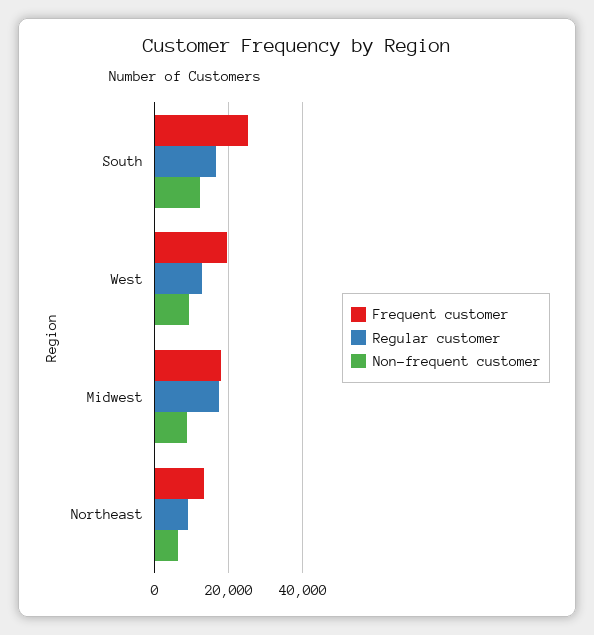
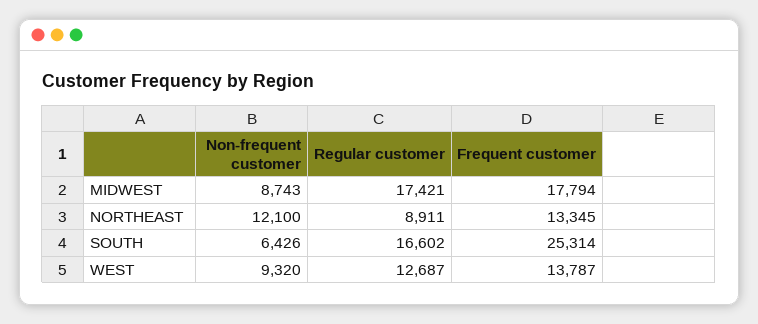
Non-frequent customer, South: 12000 -> 6426
Frequent customer, West: 20000 -> 13787
Non-frequent customer, Northeast: 6000 -> 12100

